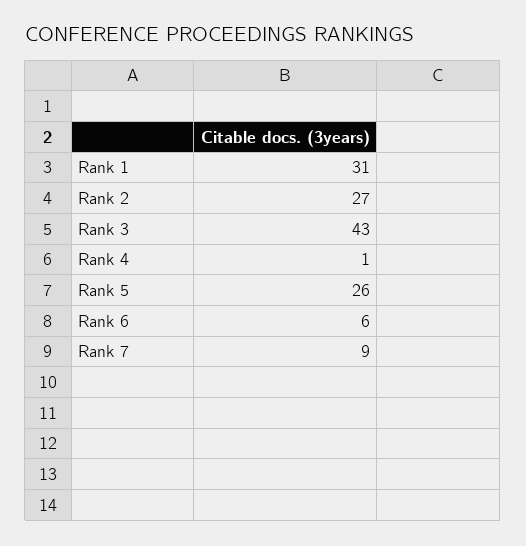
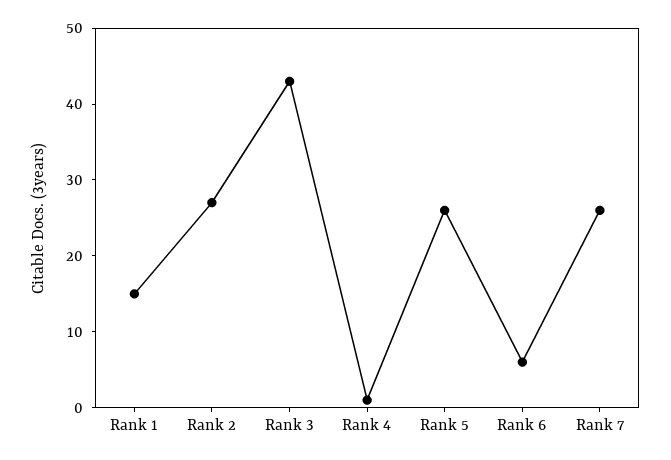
Rank 1: 31 -> 15
Rank 7: 9 -> 25

